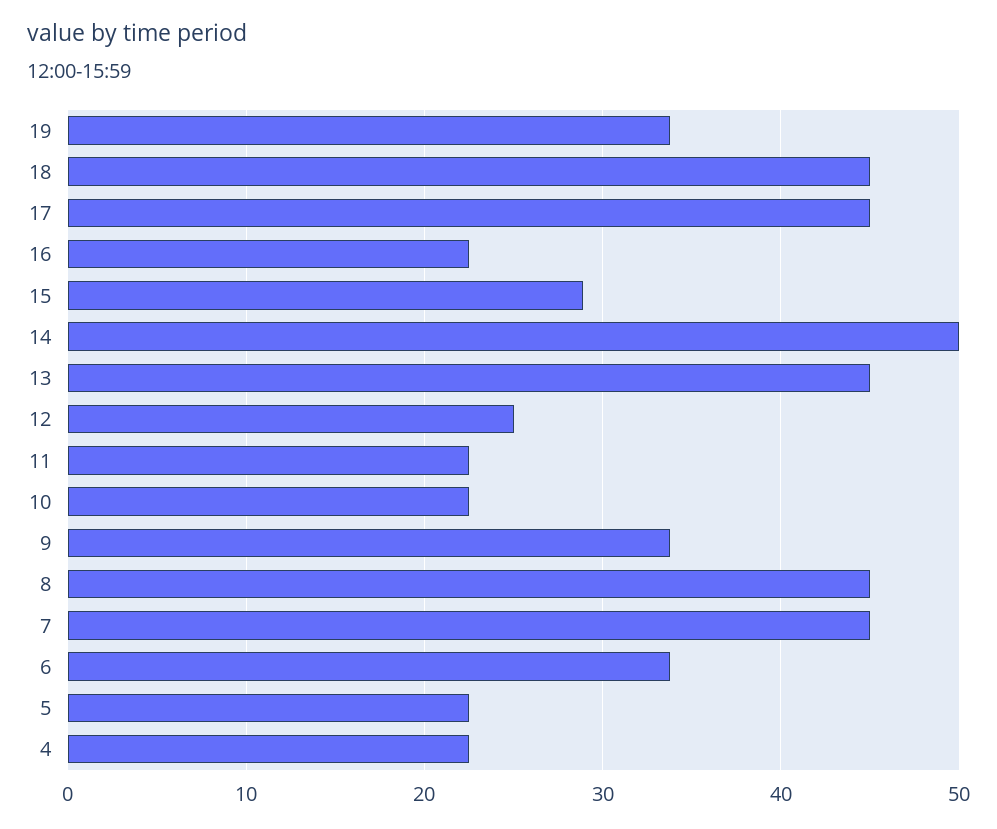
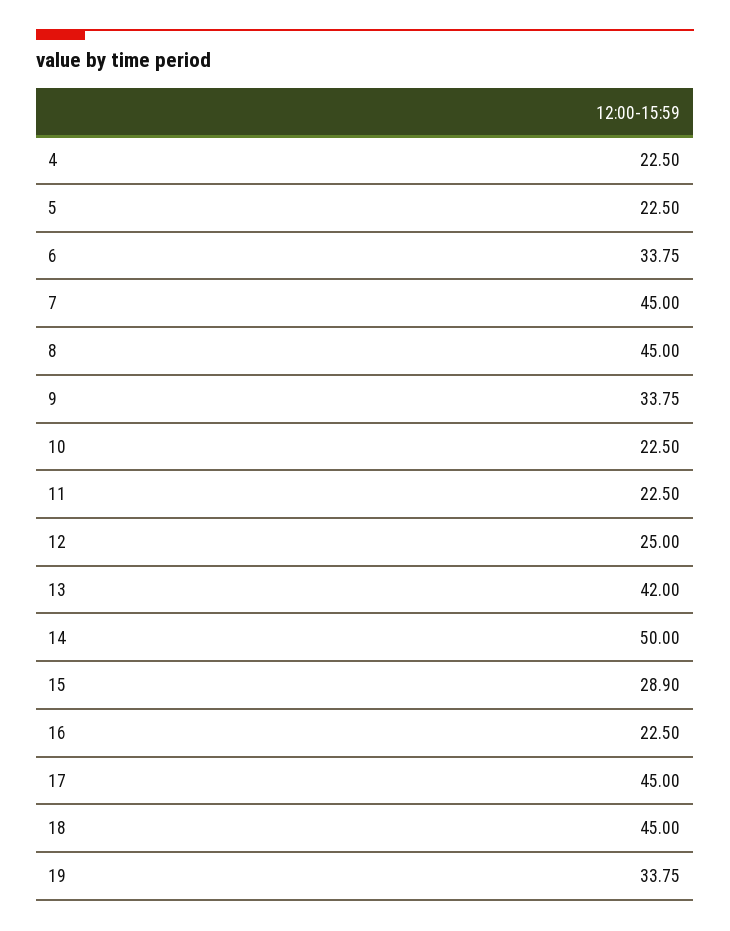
13: 45 -> 42

